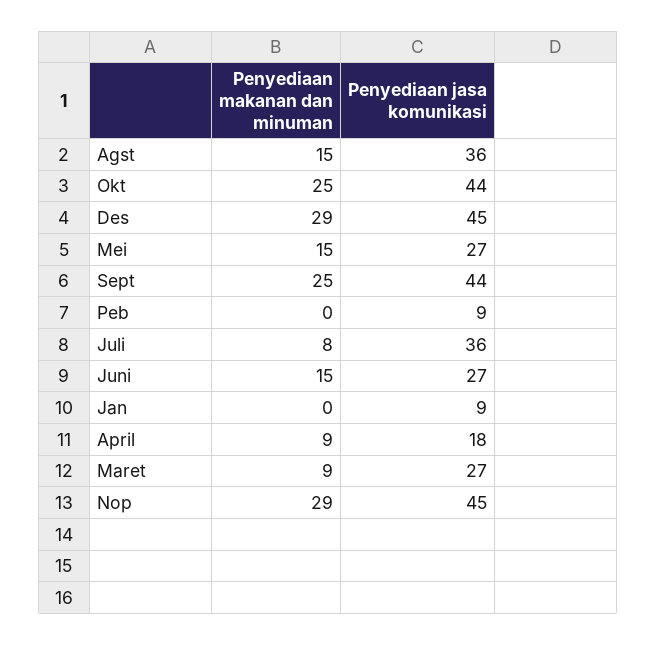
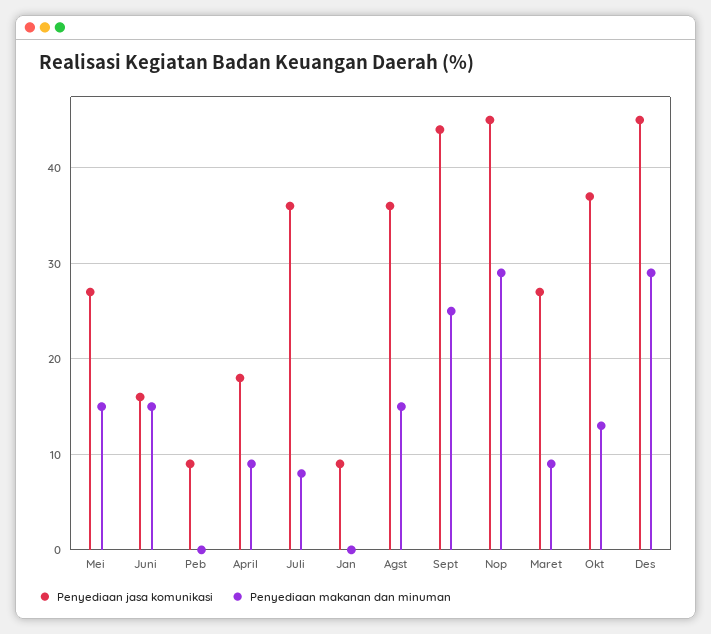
Penyediaan makanan dan minuman, Okt: 25 -> 13
Penyediaan jasa komunikasi, Okt: 44 -> 37
Penyediaan jasa komunikasi, Juni: 27 -> 16

